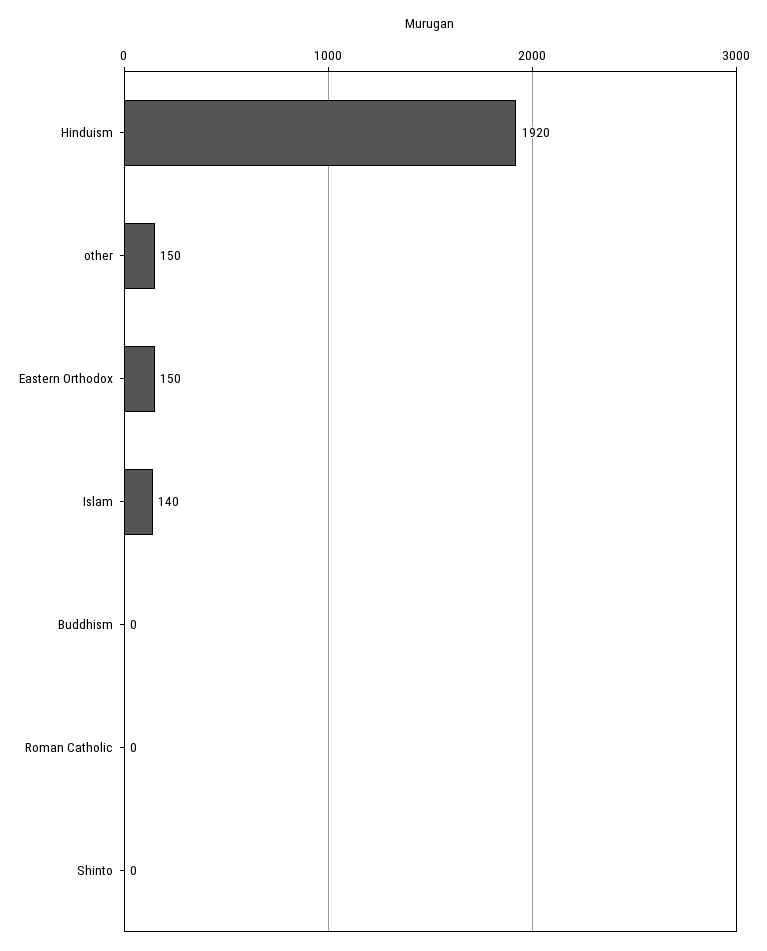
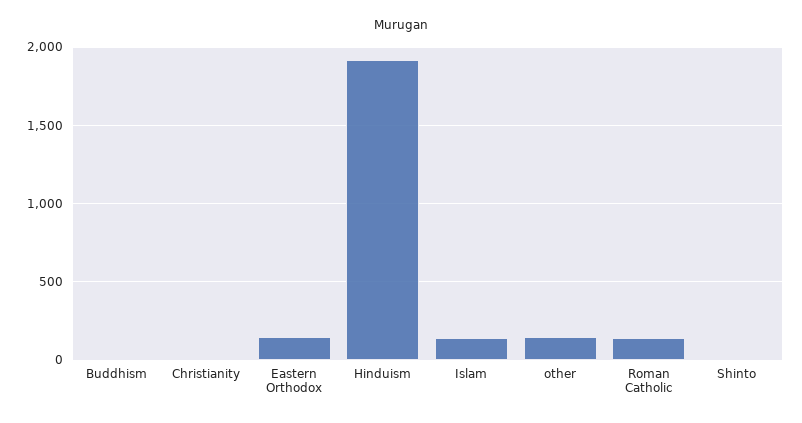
Roman Catholic: 0 -> 150
Christianity: none -> 0

